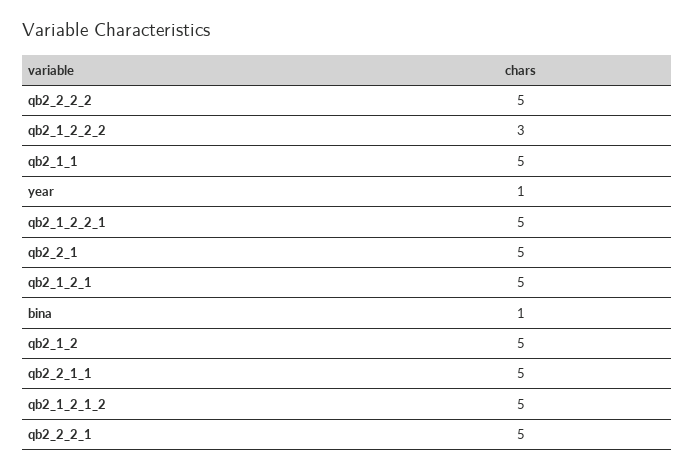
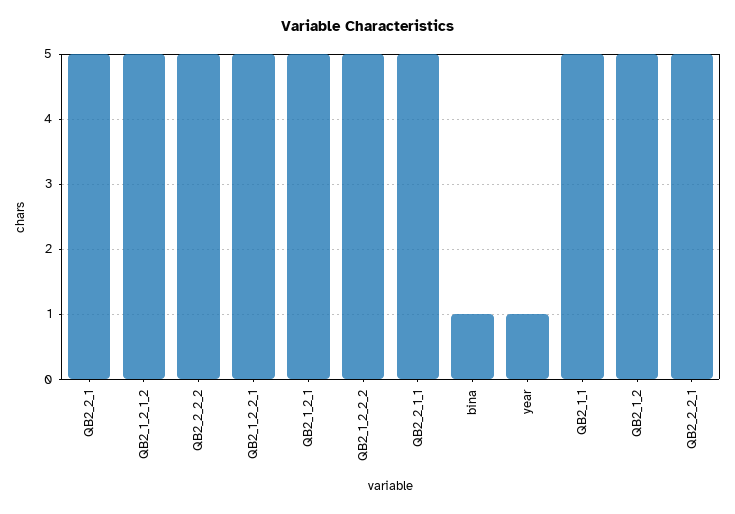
qb2_1_2_2_2: 3 -> 5

